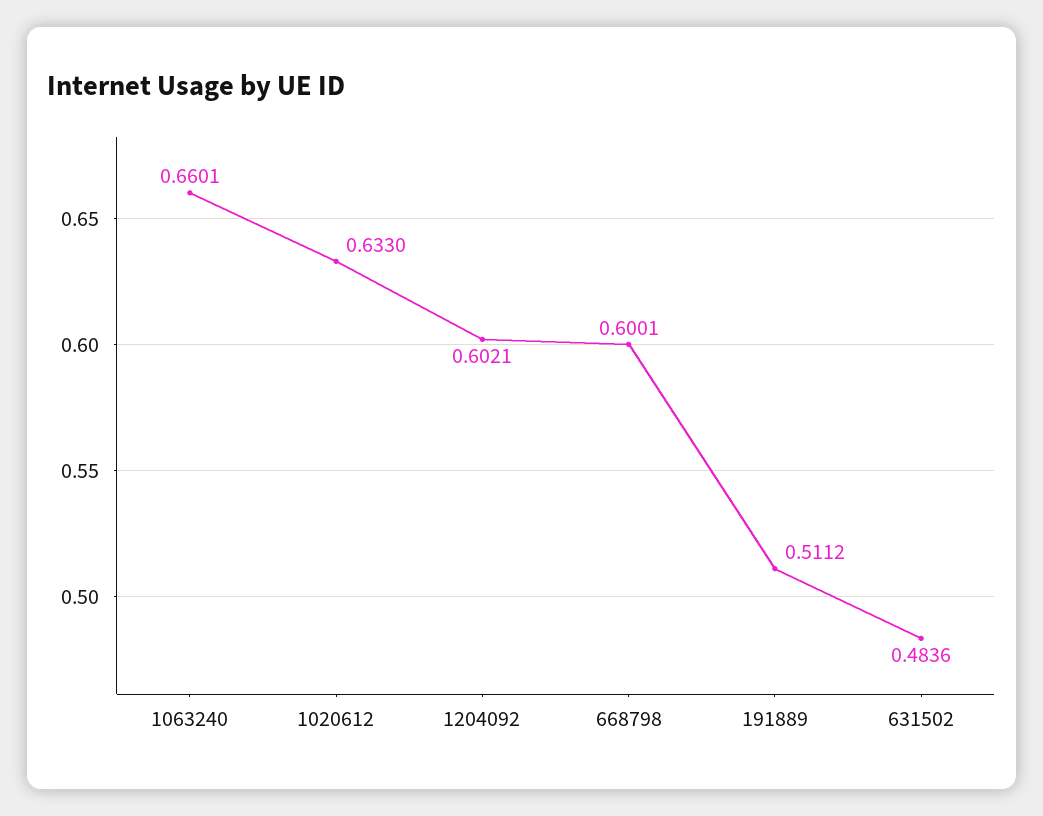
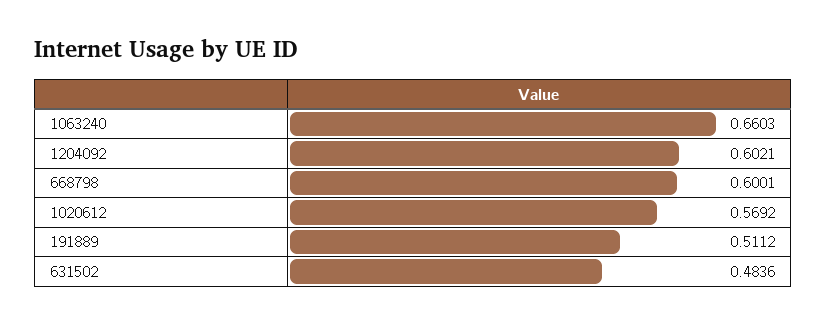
1063240: 0.6601 -> 0.6603
1020612: 0.633 -> 0.5692

